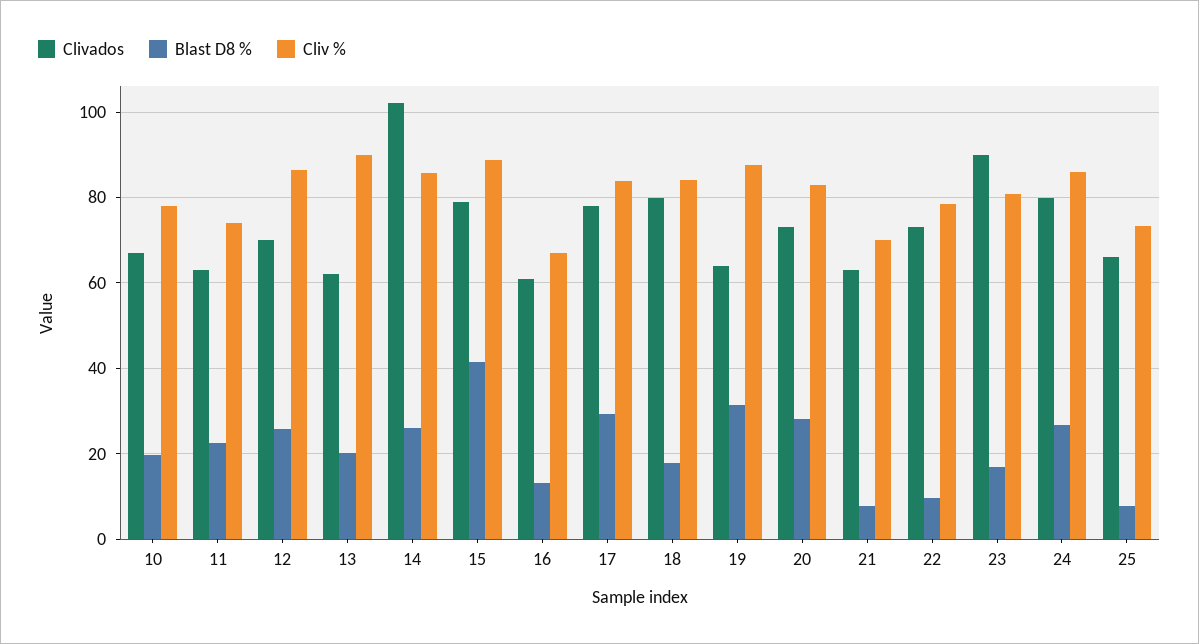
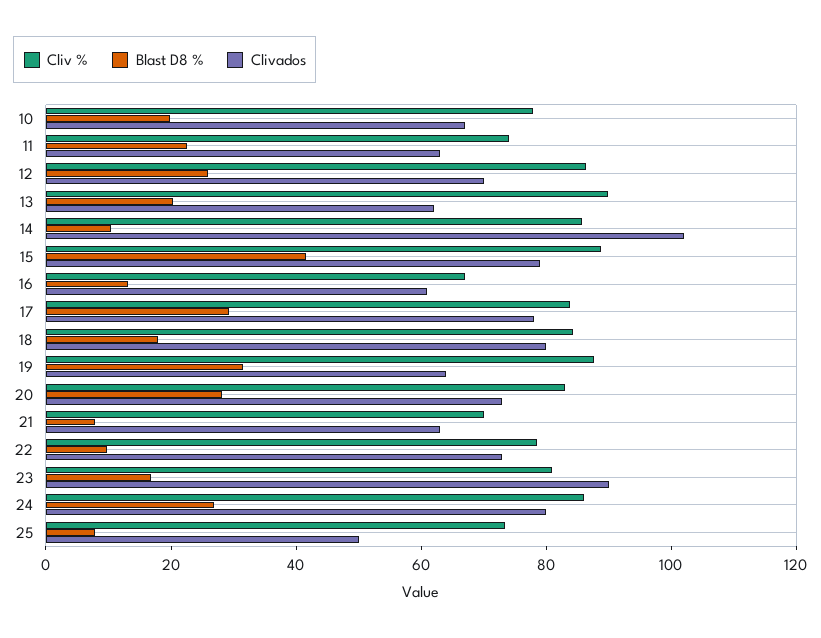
Blast D8 %, 14: 26 -> 10
Clivados, 25: 66 -> 50

